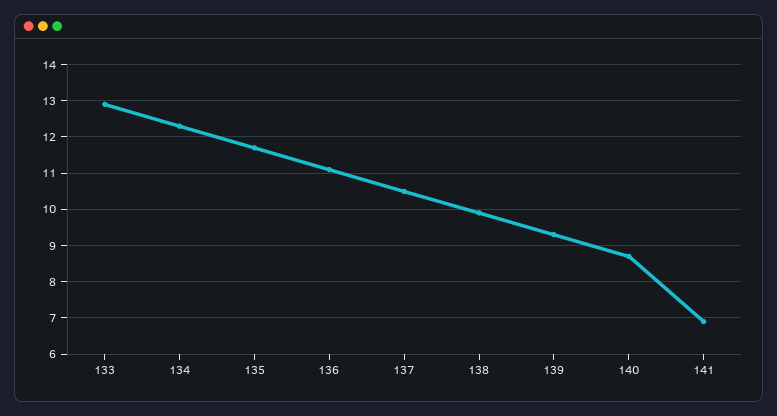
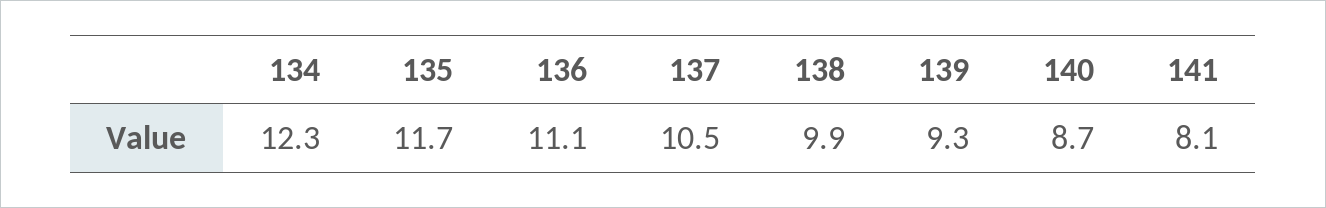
133: 13 -> none
141: 7 -> 8.1

